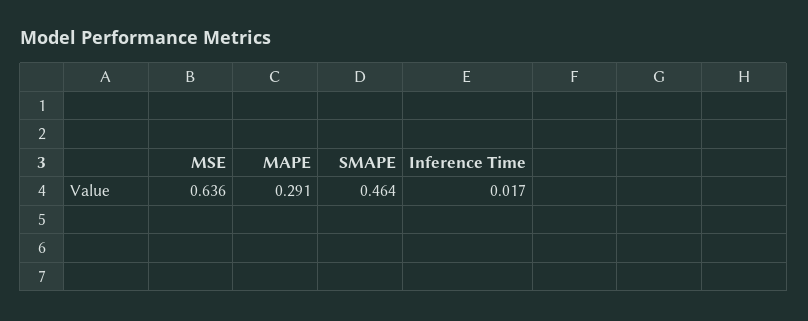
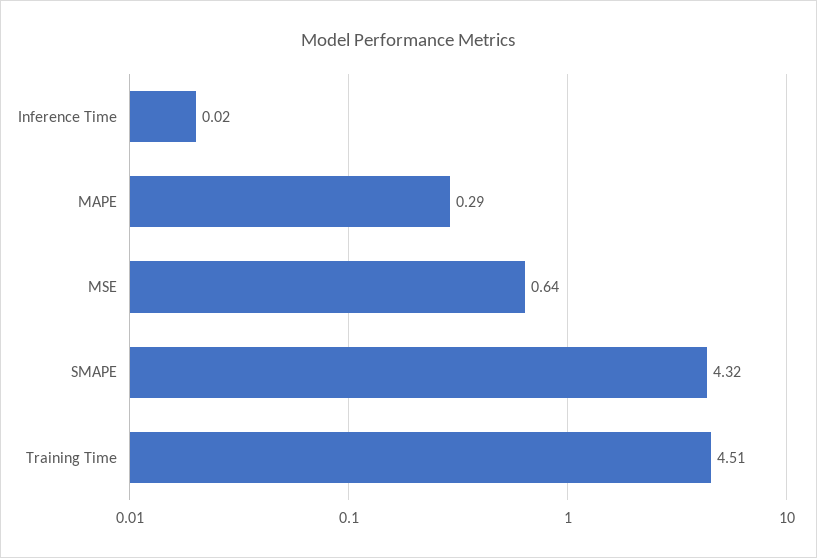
SMAPE: 0.464 -> 4.32
Training Time: none -> 4.51

